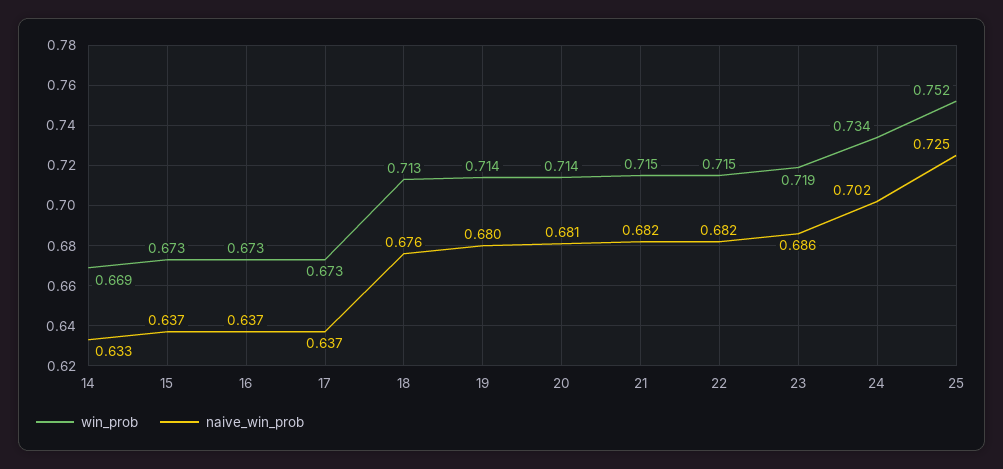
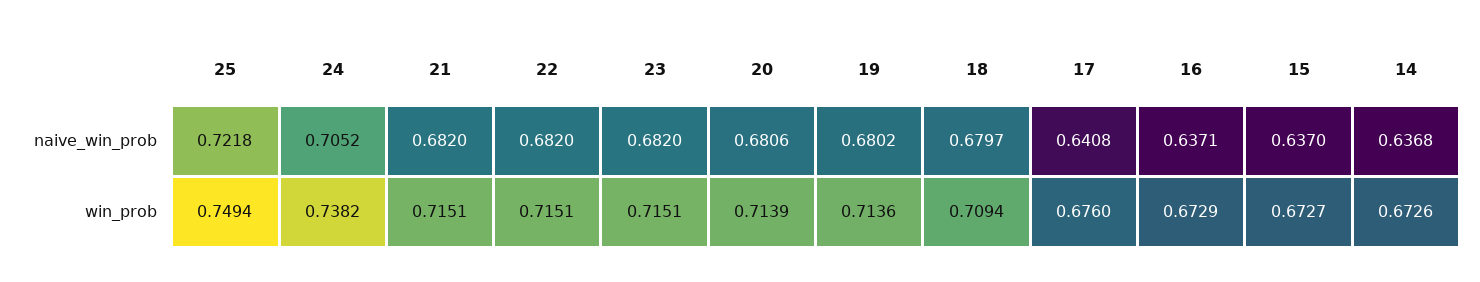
win_prob, 14: 0.669 -> 0.6726
naive_win_prob, 14: 0.633 -> 0.6368
win_prob, 17: 0.673 -> 0.676
naive_win_prob, 17: 0.637 -> 0.6408
win_prob, 18: 0.713 -> 0.7094
naive_win_prob, 18: 0.676 -> 0.6797
win_prob, 23: 0.719 -> 0.7151
naive_win_prob, 23: 0.686 -> 0.682
win_prob, 24: 0.734 -> 0.7382
naive_win_prob, 24: 0.702 -> 0.7052
win_prob, 25: 0.752 -> 0.7494
naive_win_prob, 25: 0.725 -> 0.7218

